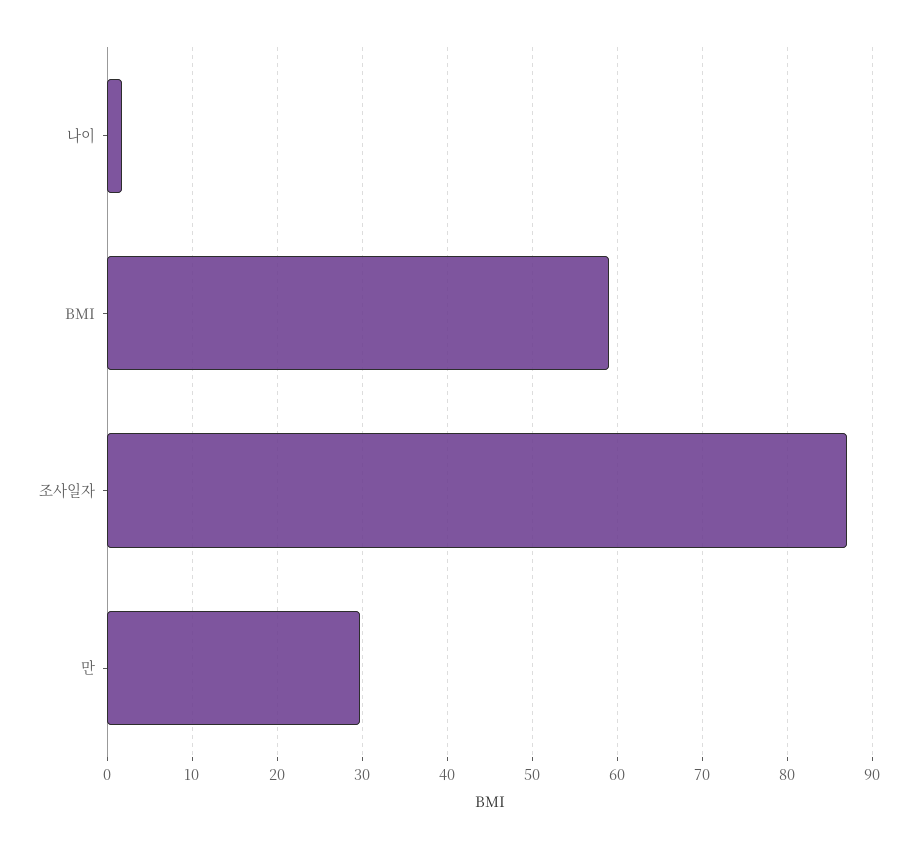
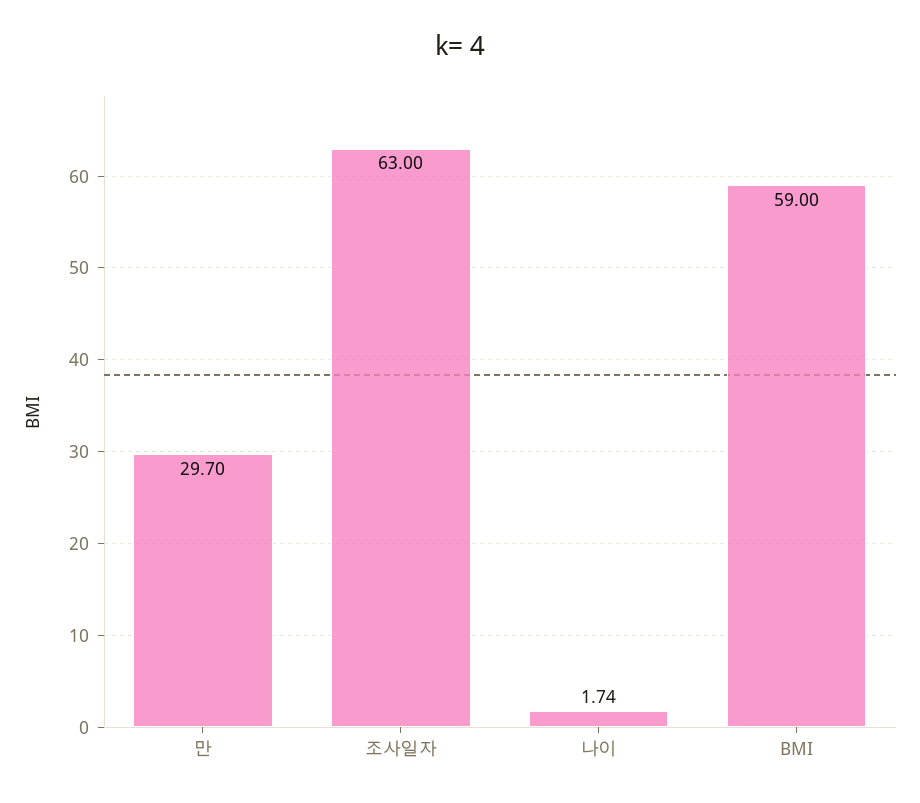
조사일자: 87 -> 63

